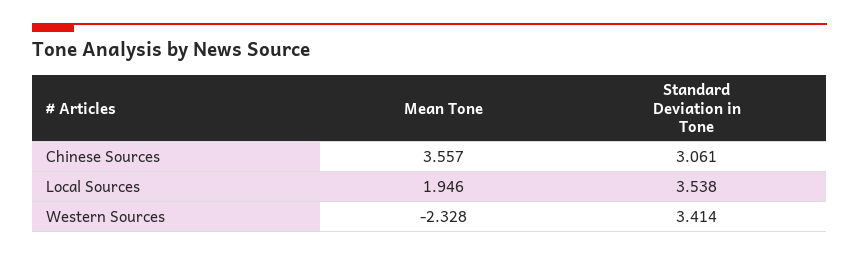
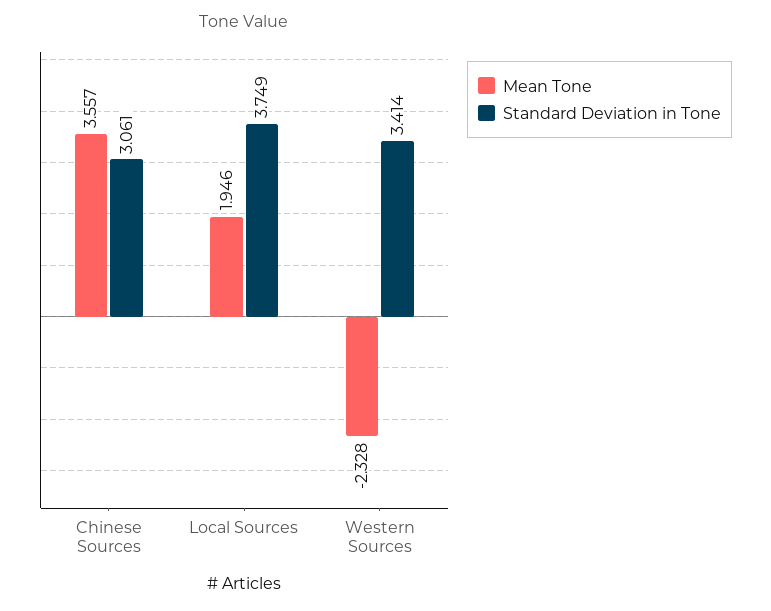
Standard Deviation in Tone, Local Sources: 3.538 -> 3.749

